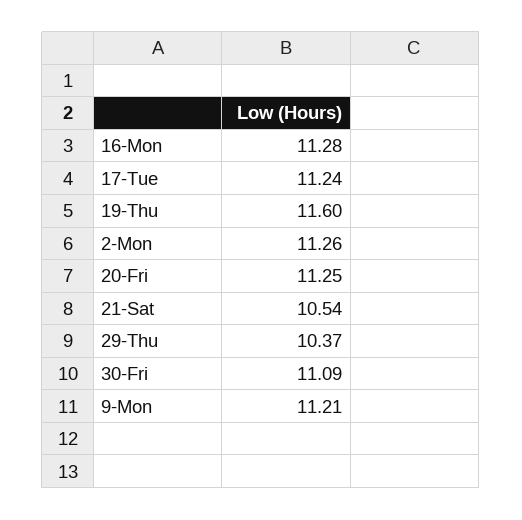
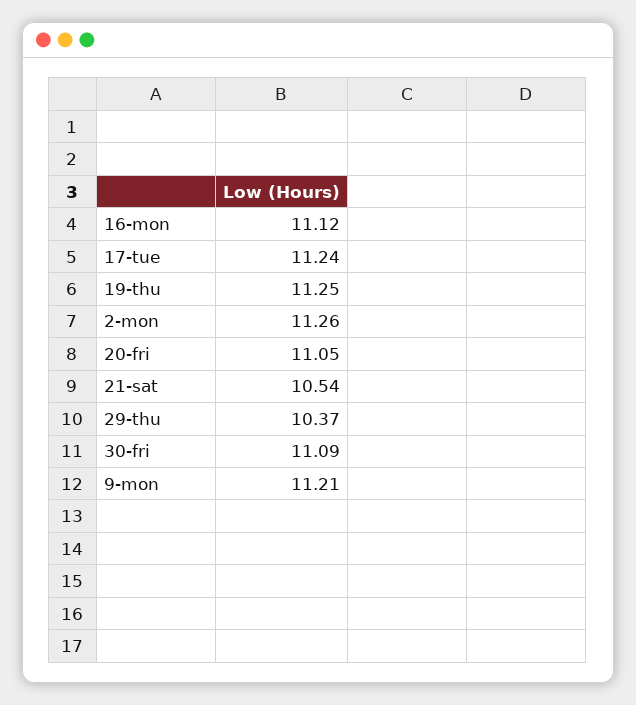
16-Mon: 11.28 -> 11.12
19-Thu: 11.6 -> 11.25
20-Fri: 11.25 -> 11.05

